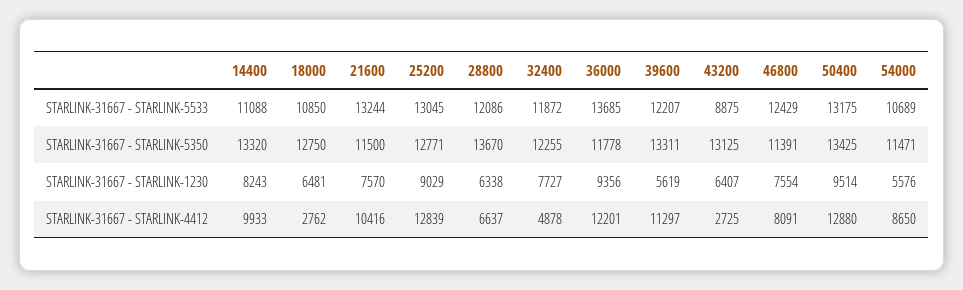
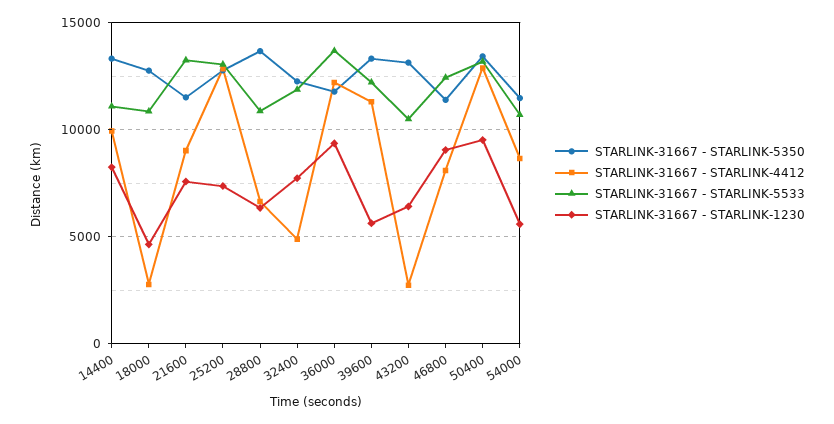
STARLINK-31667 - STARLINK-5533, 28800: 12086 -> 11000
STARLINK-31667 - STARLINK-5533, 43200: 8875 -> 10500
STARLINK-31667 - STARLINK-1230, 18000: 6481 -> 4500
STARLINK-31667 - STARLINK-1230, 25200: 9029 -> 7500
STARLINK-31667 - STARLINK-1230, 46800: 7554 -> 9000
STARLINK-31667 - STARLINK-4412, 21600: 10416 -> 9000

